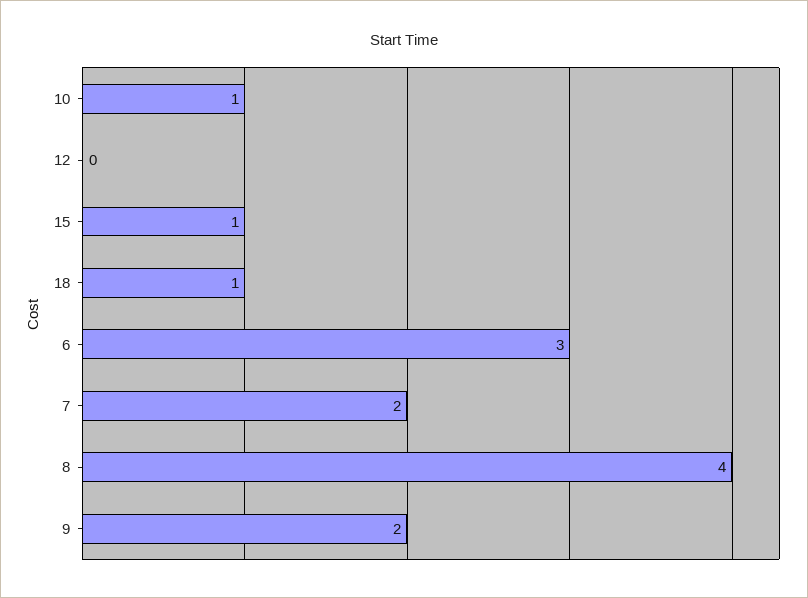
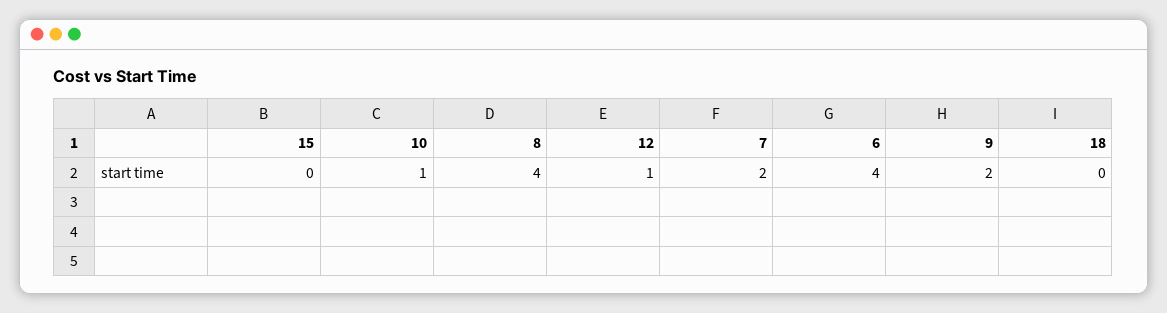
12: 0 -> 1
15: 1 -> 0
18: 1 -> 0
6: 3 -> 4

